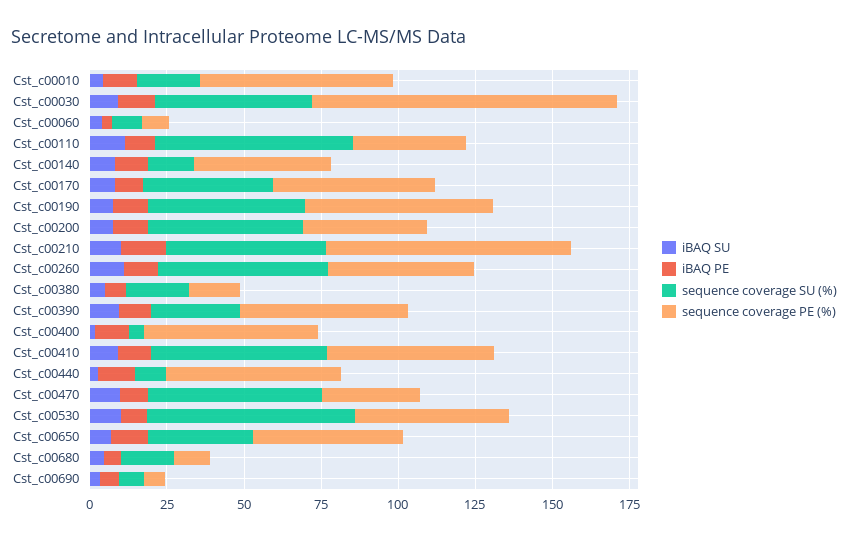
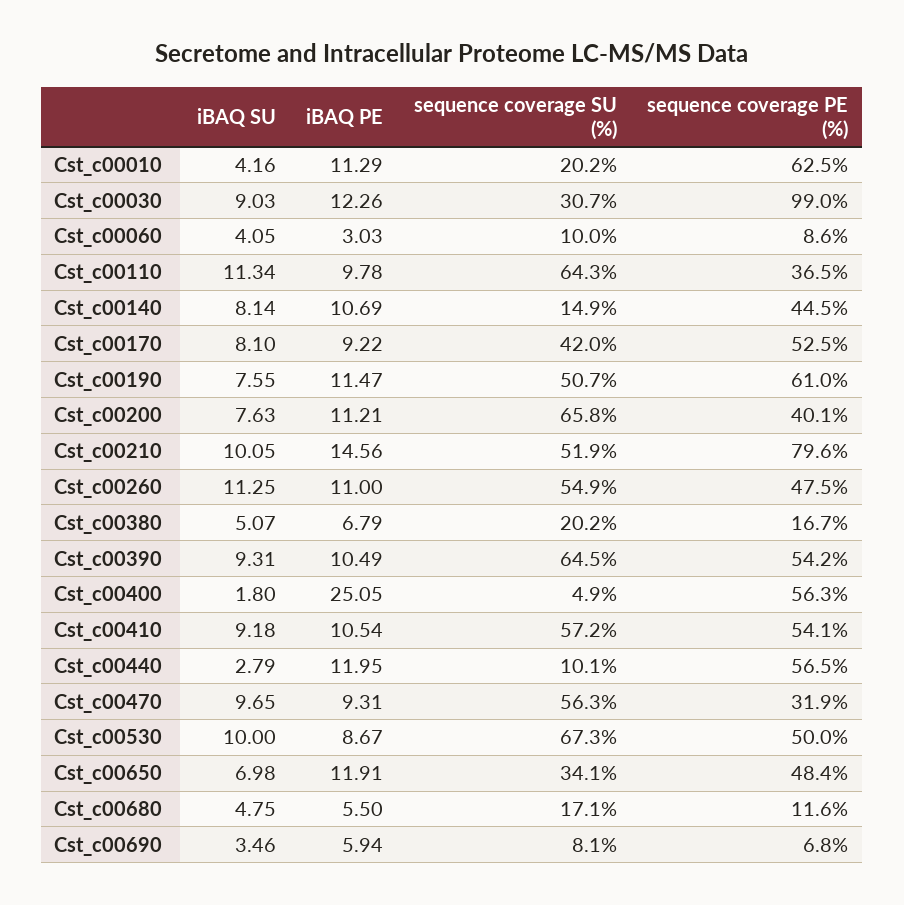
sequence coverage SU (%), Cst_c00030: 50 -> 30.7
sequence coverage SU (%), Cst_c00200: 50 -> 65.8
sequence coverage SU (%), Cst_c00390: 30 -> 64.5
iBAQ PE, Cst_c00400: 10 -> 25.05

